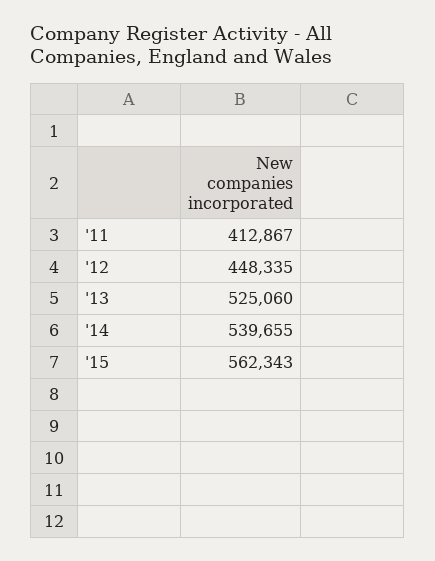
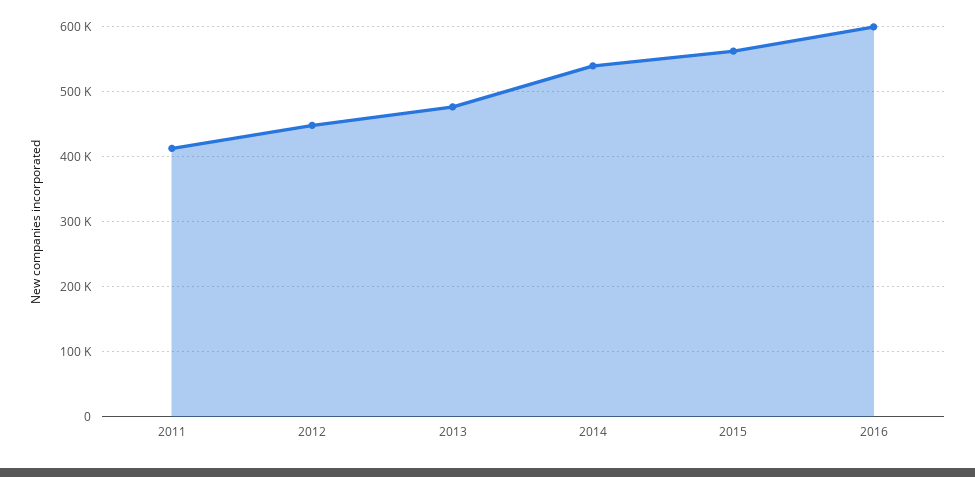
'13: 525060 -> 480000
2016: none -> 600000

